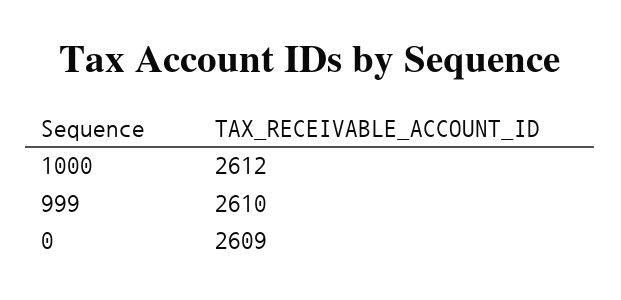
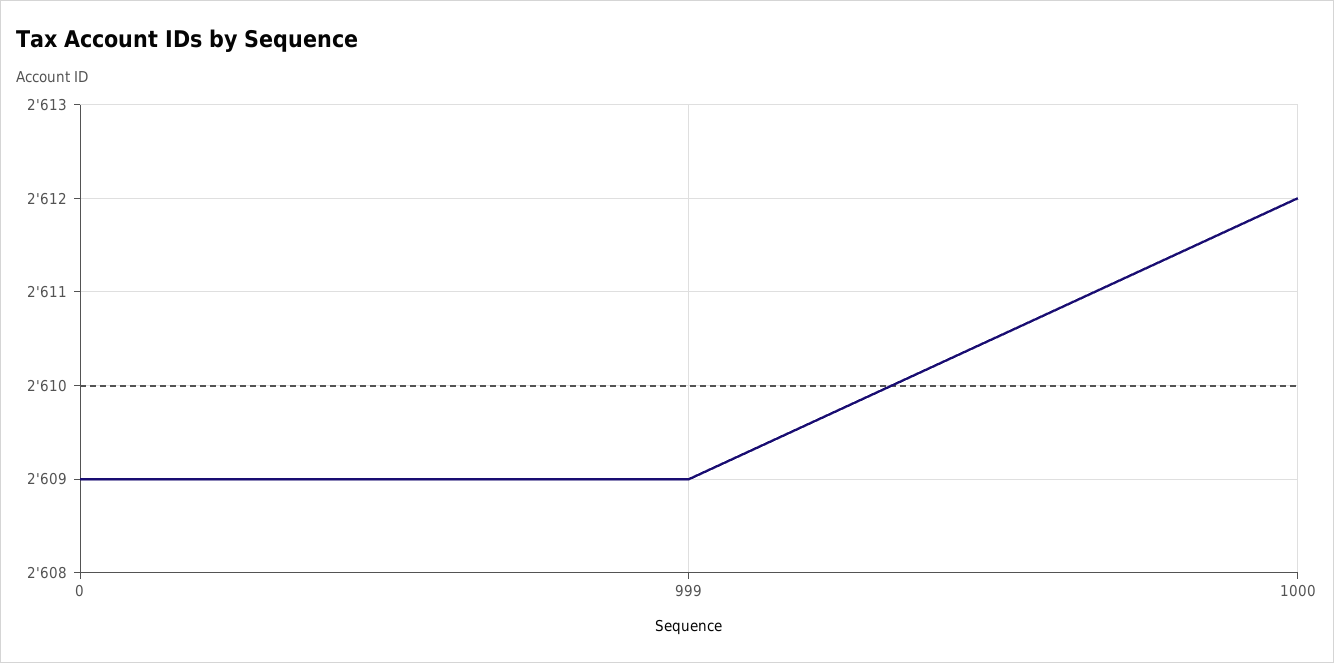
999: 2610 -> 2609

